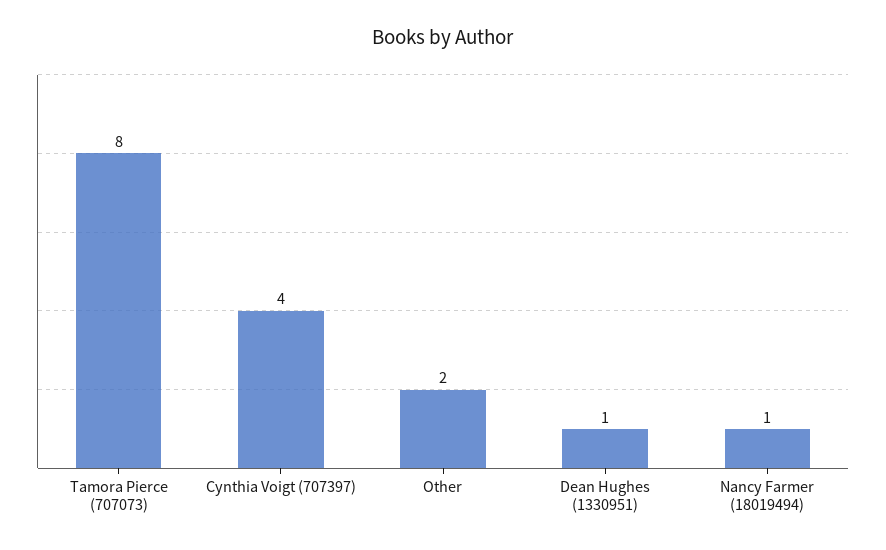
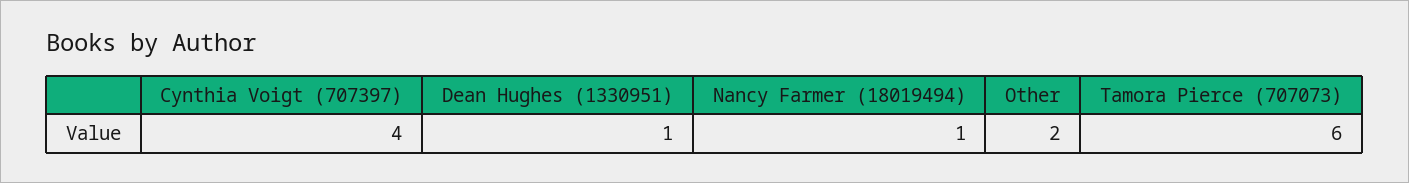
Tamora Pierce (707073): 8 -> 6

